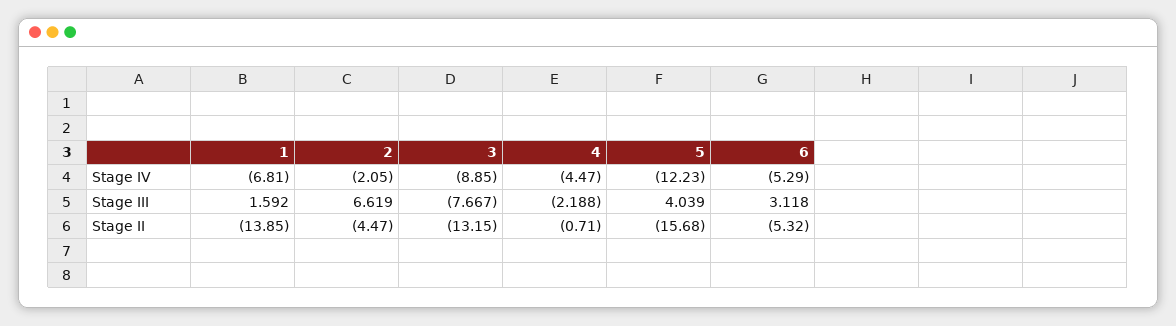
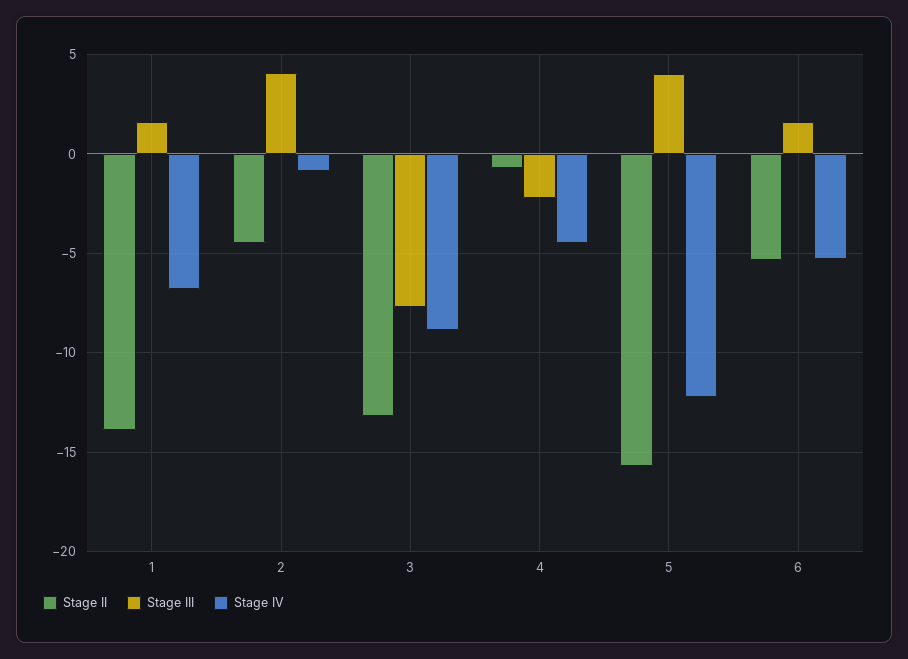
Stage IV, 2: -2.05 -> -1
Stage III, 2: 6.619 -> 4
Stage III, 6: 3.118 -> 1.5

